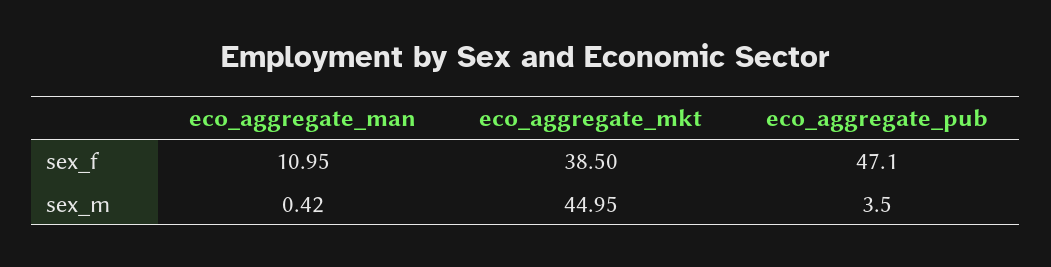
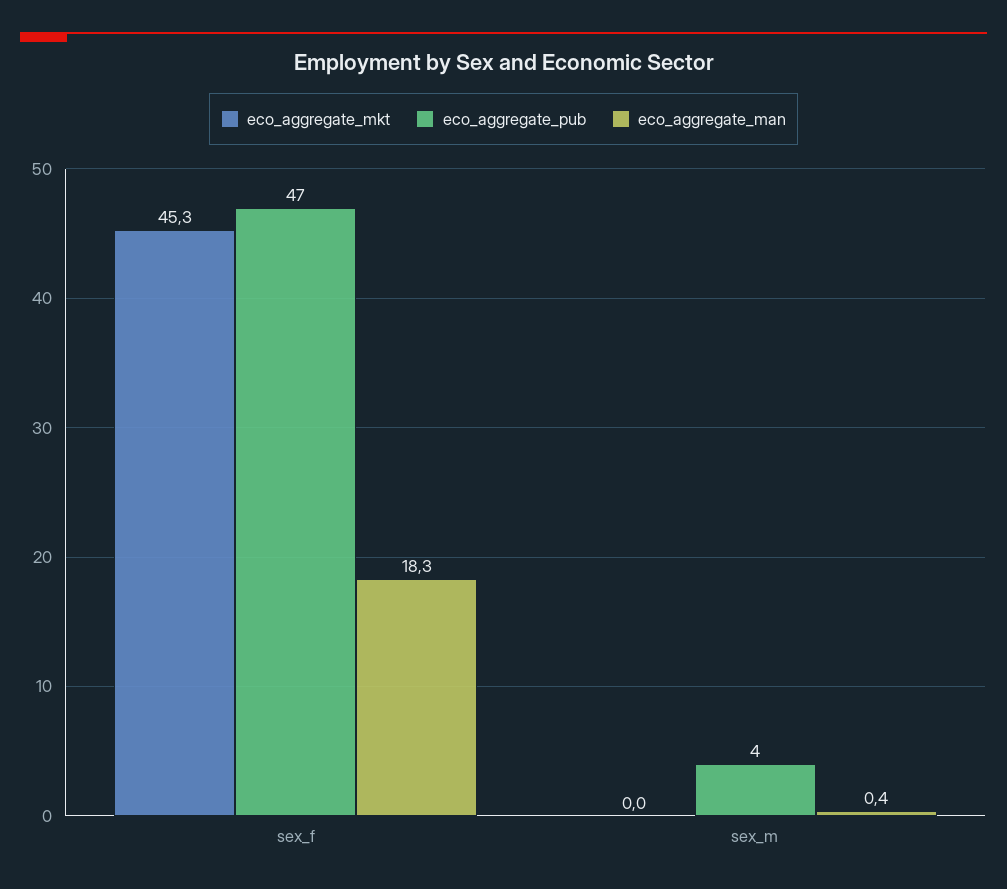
eco_aggregate_man, sex_f: 10.95 -> 18.3
eco_aggregate_mkt, sex_f: 38.5 -> 45.3
eco_aggregate_mkt, sex_m: 44.95 -> 0

